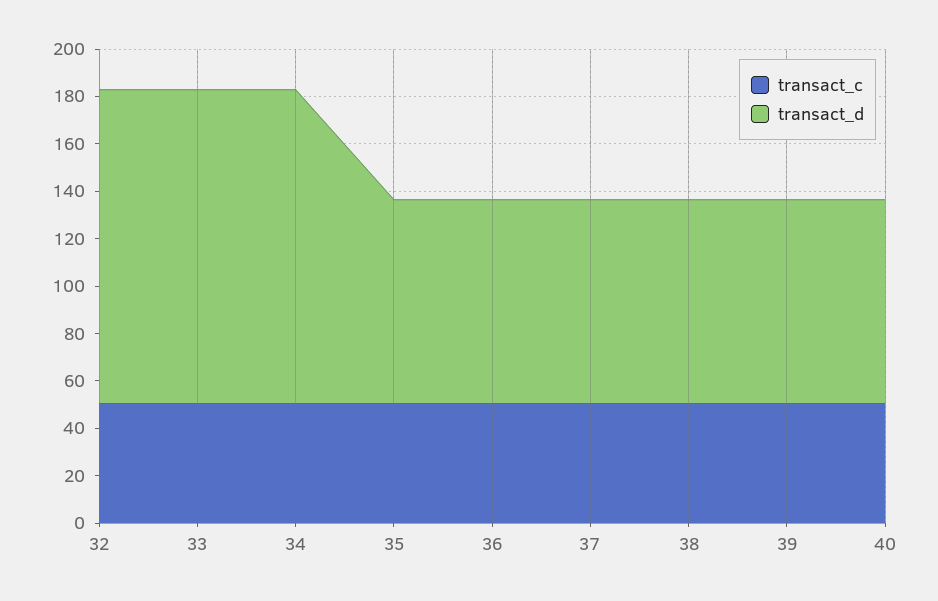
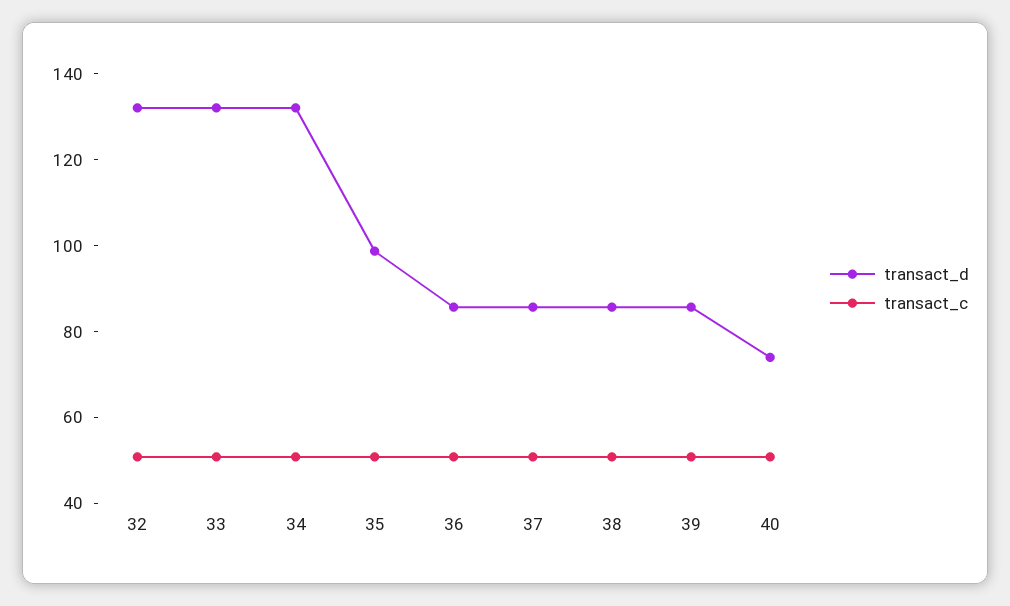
transact_d, 35: 85 -> 100
transact_d, 40: 85 -> 75

